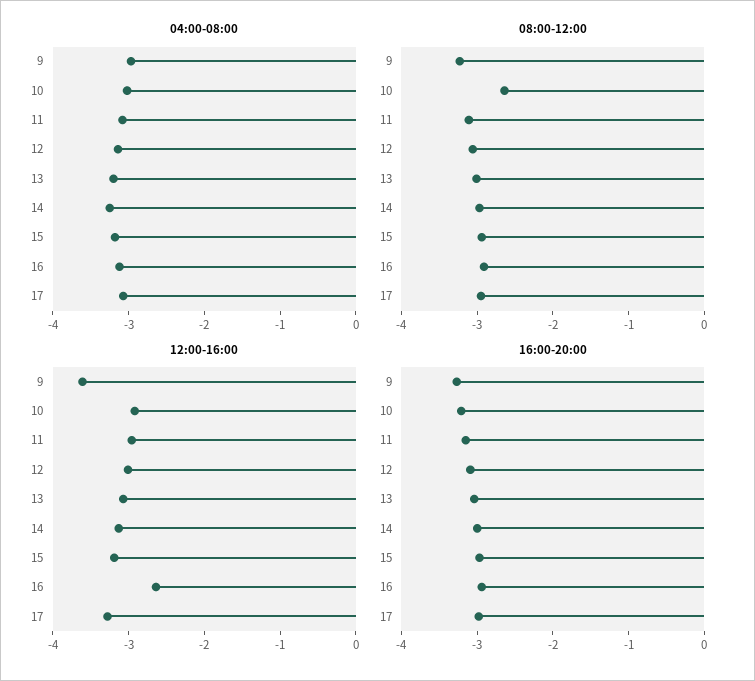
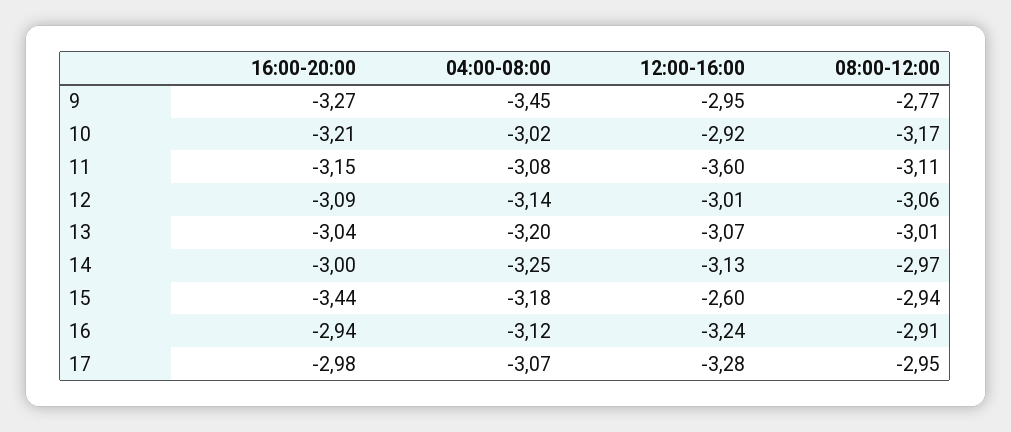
04:00-08:00, 9: -3 -> -3.45
08:00-12:00, 9: -3.2 -> -2.77
08:00-12:00, 10: -2.6 -> -3.17
12:00-16:00, 9: -3.6 -> -2.95
12:00-16:00, 11: -3 -> -3.6
12:00-16:00, 15: -3.2 -> -2.6
12:00-16:00, 16: -2.6 -> -3.24
16:00-20:00, 15: -3 -> -3.44

